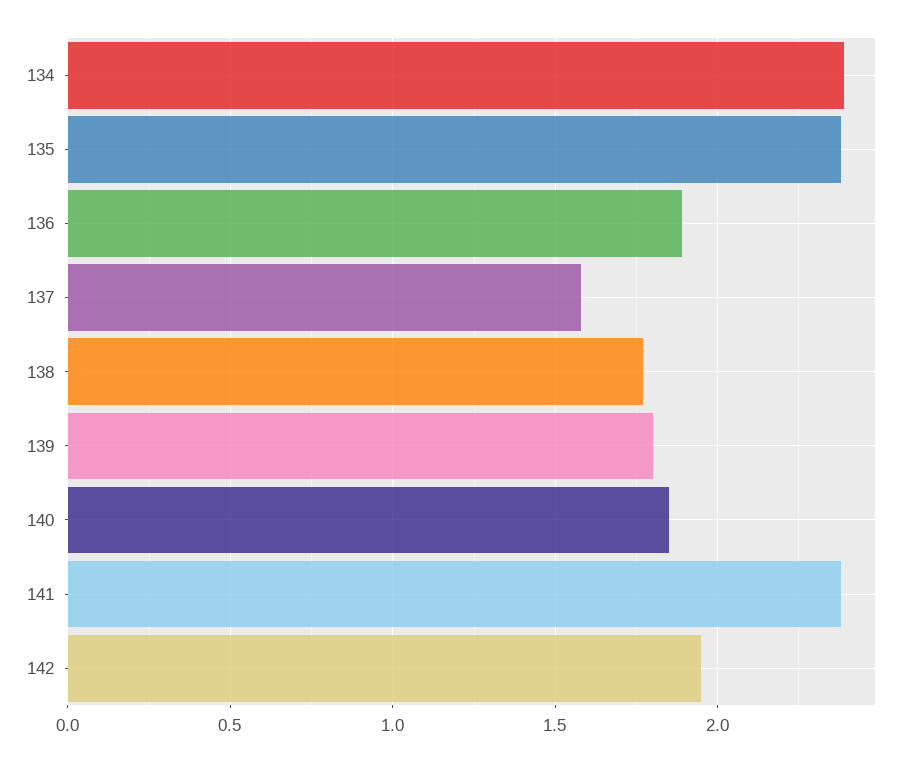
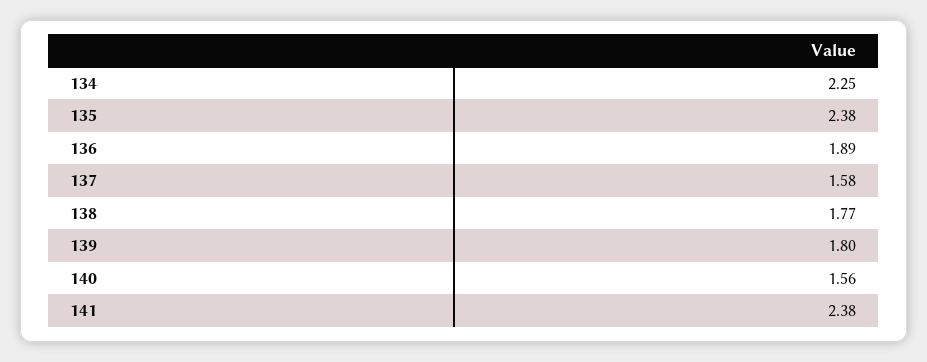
134: 2.4 -> 2.25
140: 1.85 -> 1.56
142: 1.95 -> none

